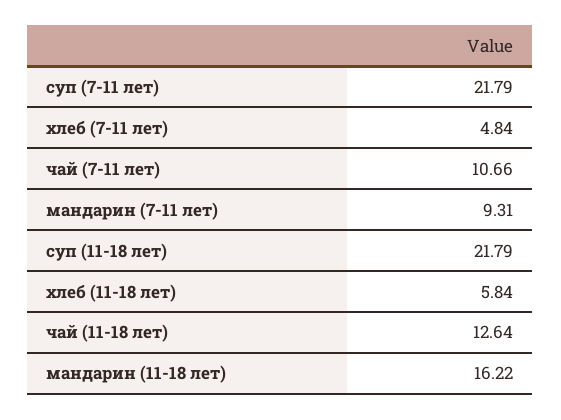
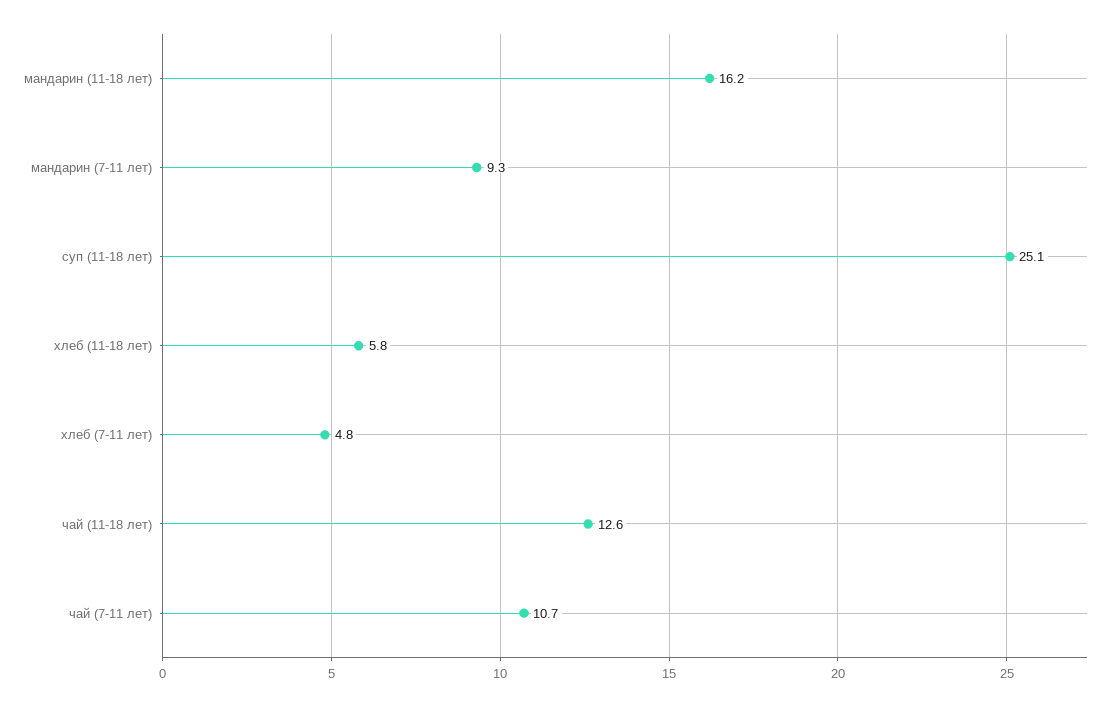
суп (7-11 лет): 21.79 -> none
суп (11-18 лет): 21.79 -> 25.1

